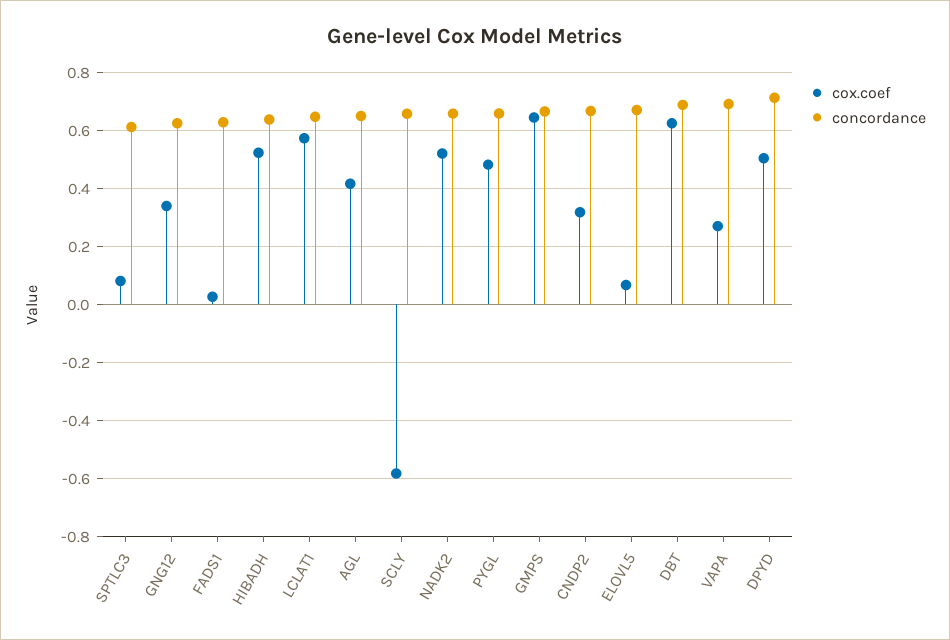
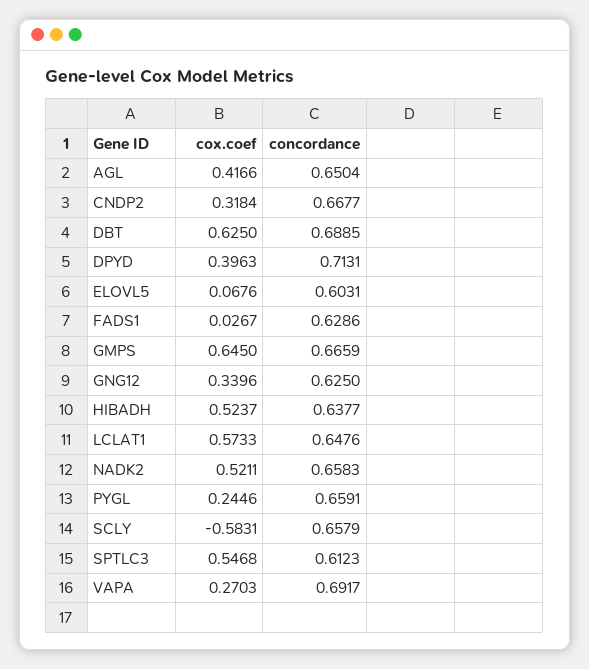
cox.coef, SPTLC3: 0.075 -> 0.5468
cox.coef, PYGL: 0.475 -> 0.2446
concordance, ELOVL5: 0.675 -> 0.6031
cox.coef, DPYD: 0.5 -> 0.3963

